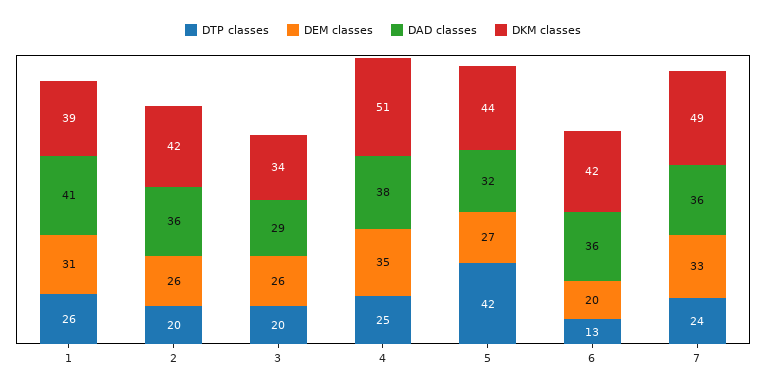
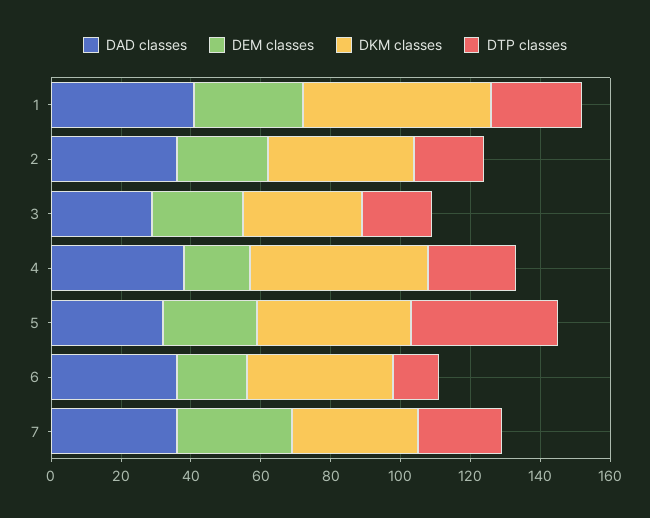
DKM classes, 1: 39 -> 55
DEM classes, 4: 35 -> 20
DKM classes, 7: 49 -> 35

